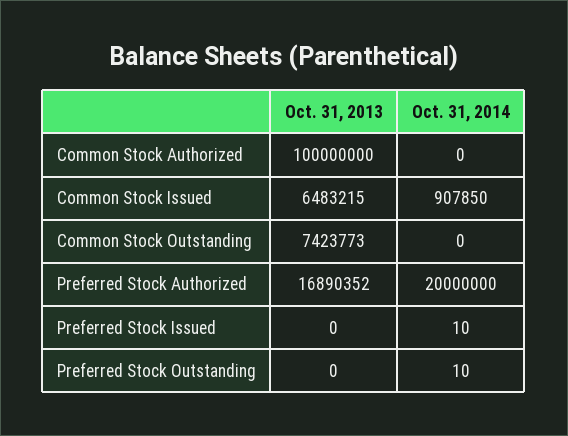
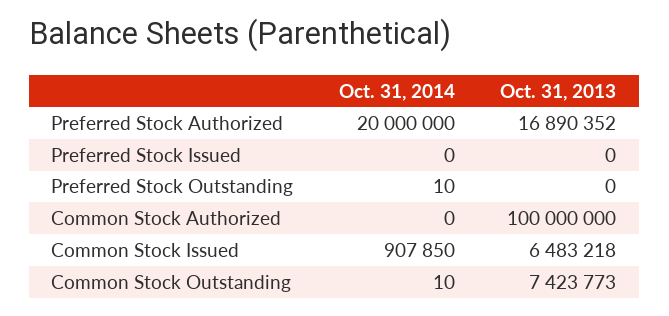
Oct. 31, 2013, Common Stock Issued: 6483215 -> 6483218
Oct. 31, 2014, Common Stock Outstanding: 0 -> 10
Oct. 31, 2014, Preferred Stock Issued: 10 -> 0

